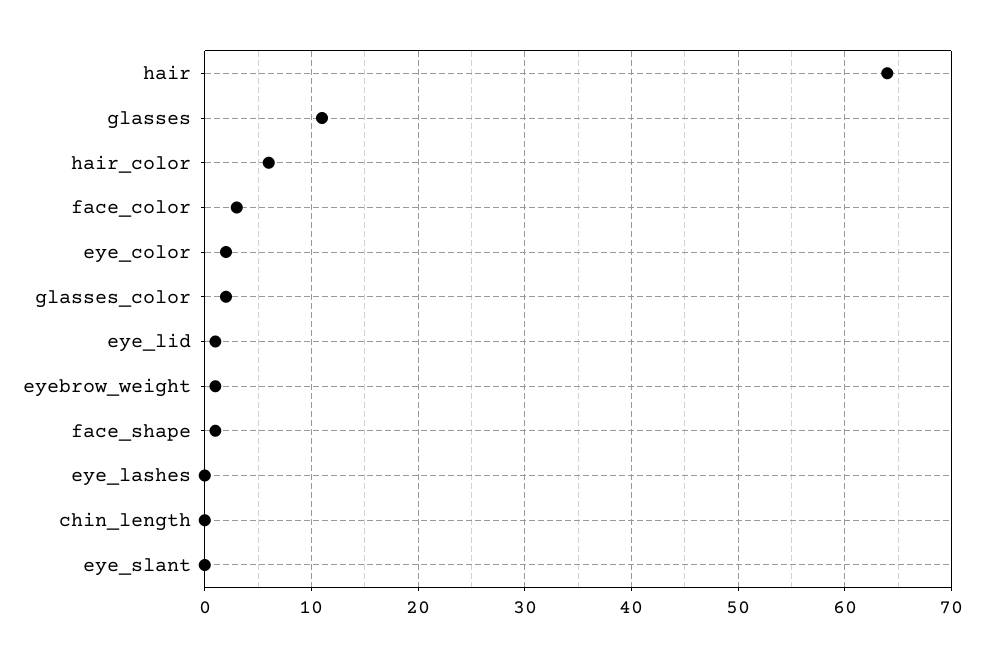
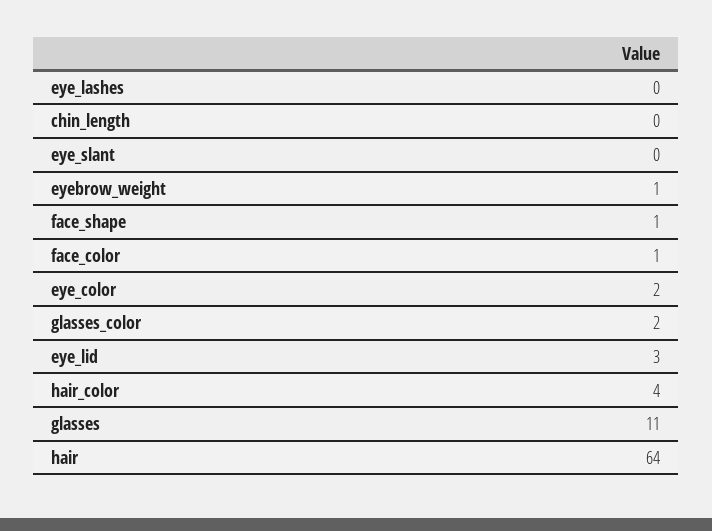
hair_color: 6 -> 4
face_color: 3 -> 1
eye_lid: 1 -> 3

